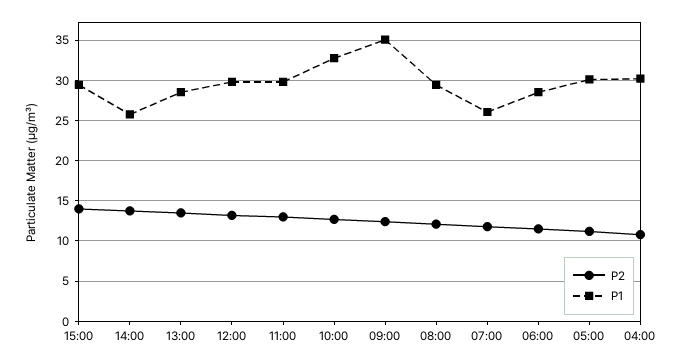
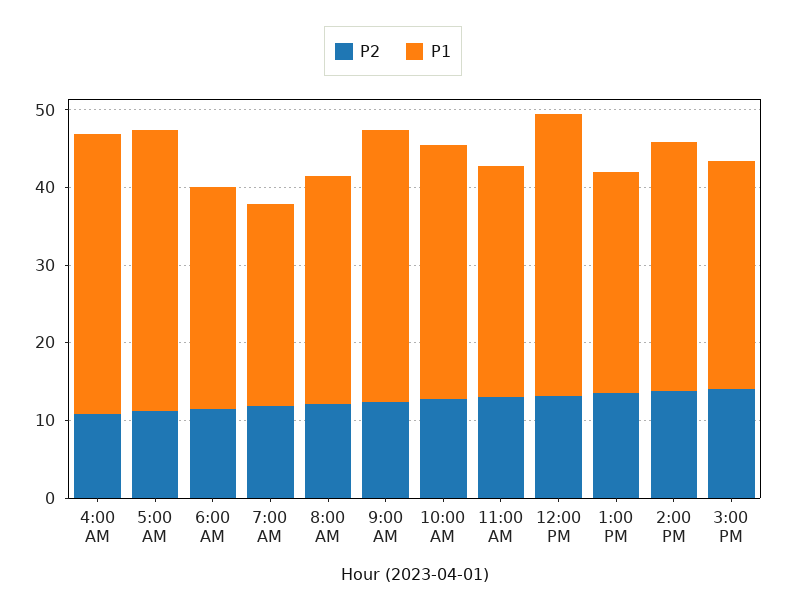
P1, 14:00: 26 -> 32
P1, 12:00: 30 -> 36
P1, 05:00: 30 -> 36
P1, 04:00: 30 -> 36

